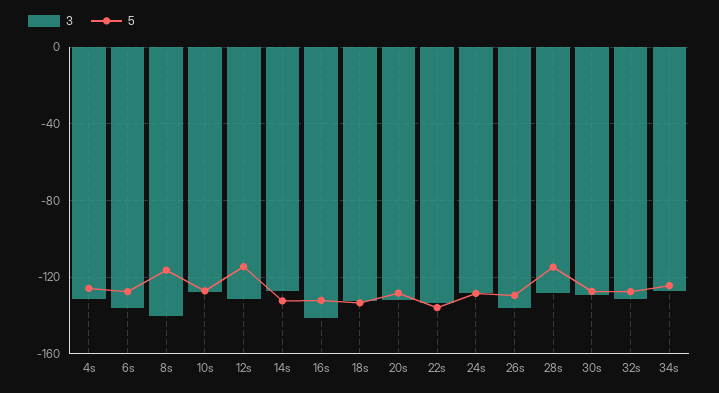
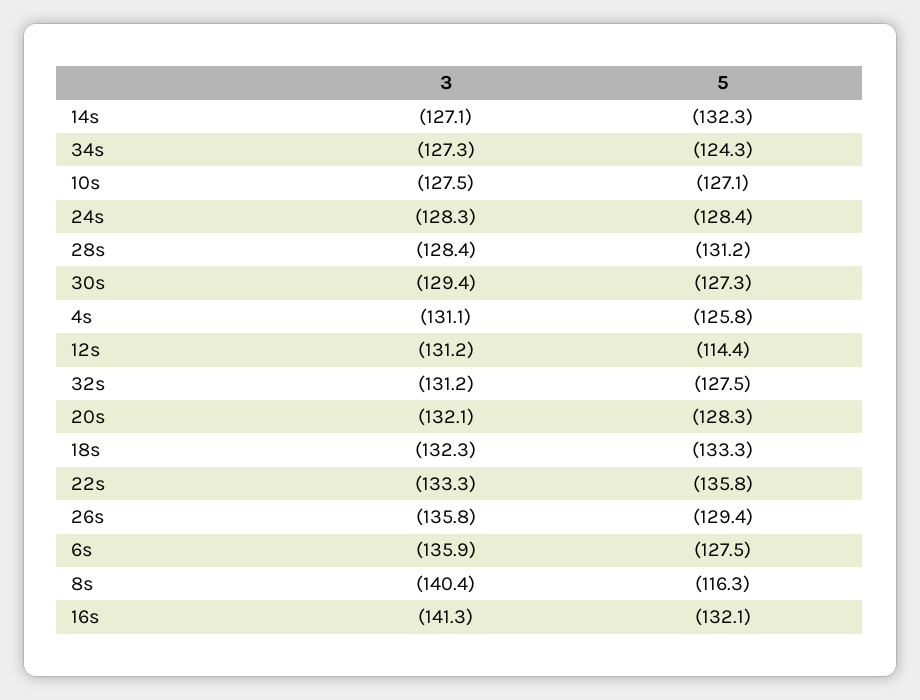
5, 28s: -115 -> -131.2

